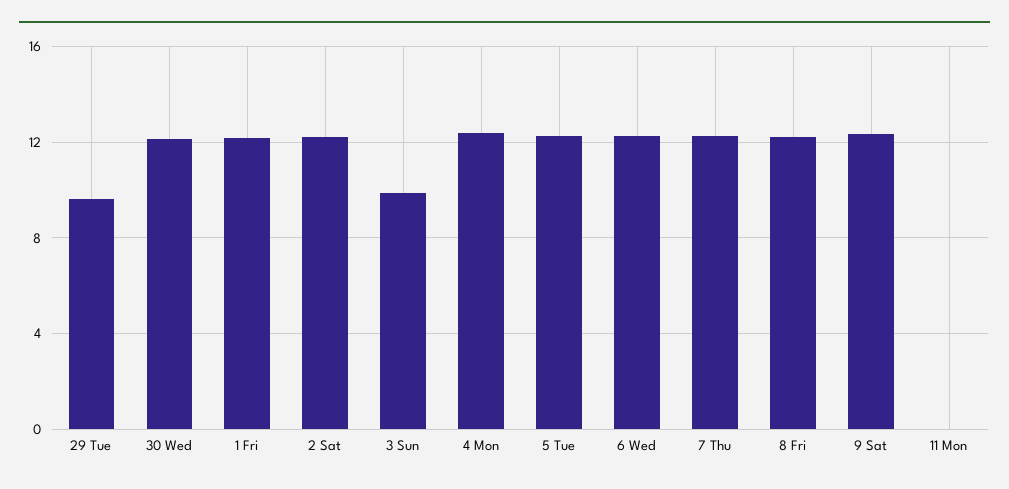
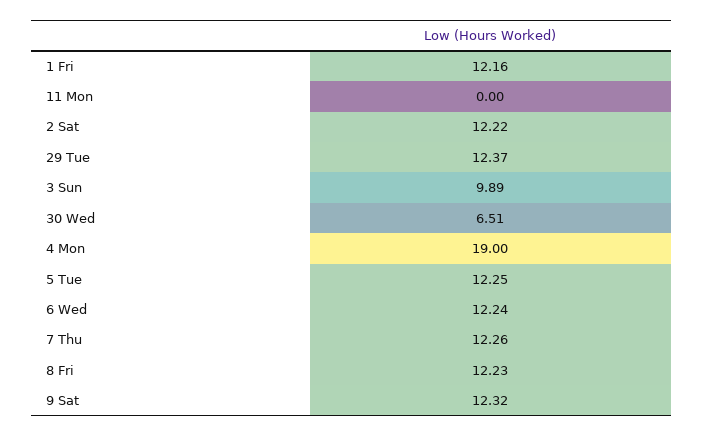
29 Tue: 9.5 -> 12.37
30 Wed: 12 -> 6.51
4 Mon: 12.5 -> 19

